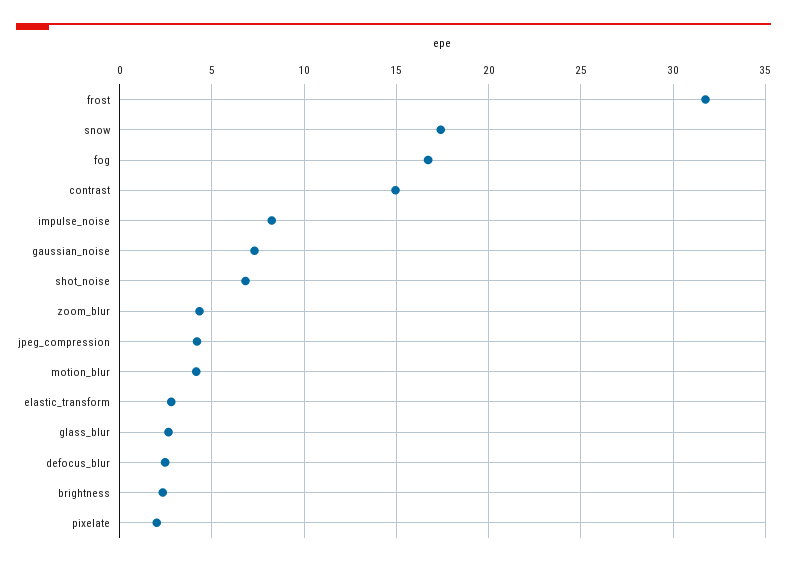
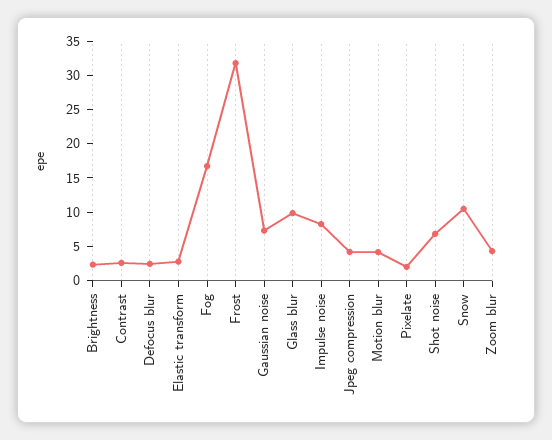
snow: 17.5 -> 10
contrast: 15 -> 2.5
glass_blur: 2.5 -> 10

